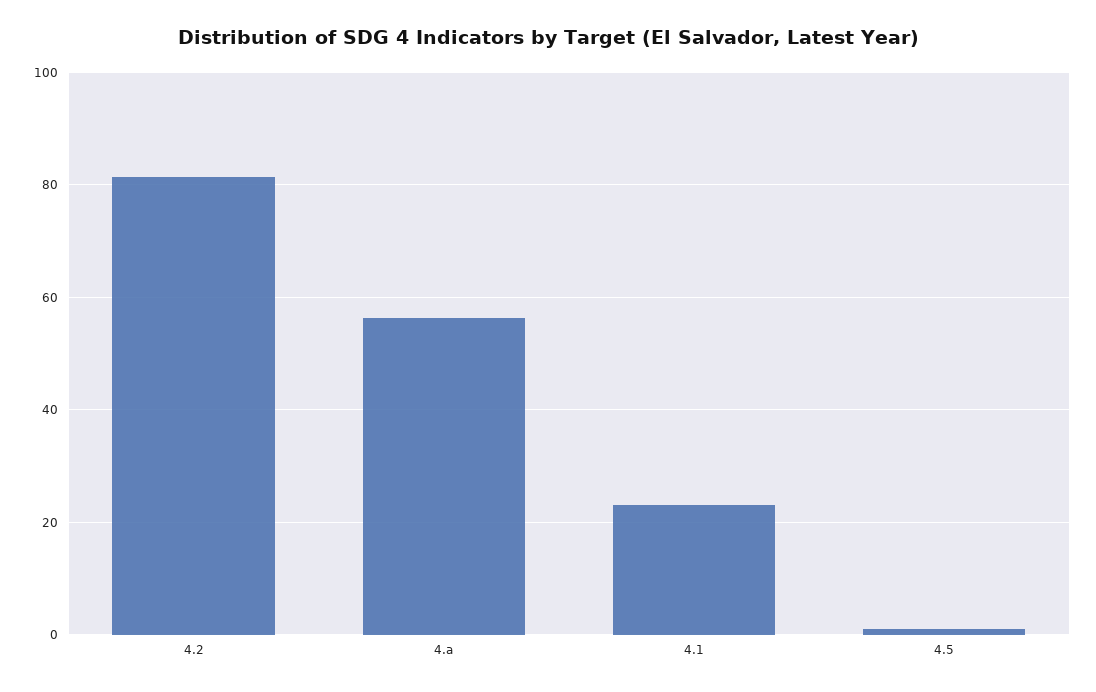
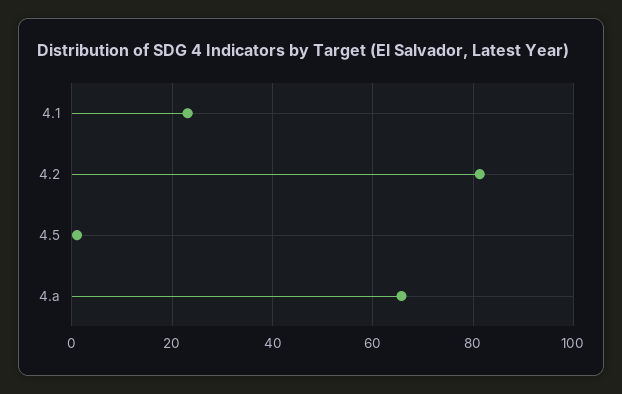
4.a: 56 -> 66

